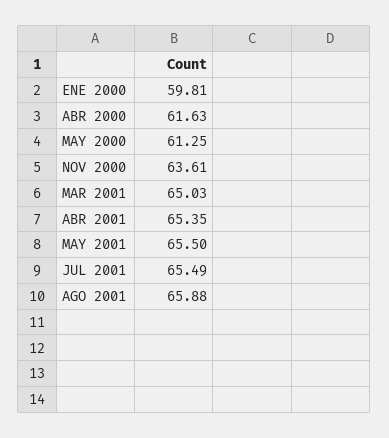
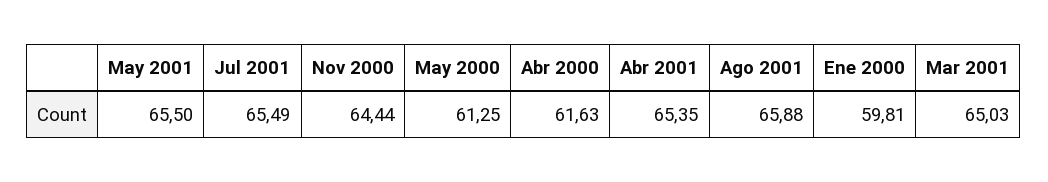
NOV 2000: 63.61 -> 64.44

